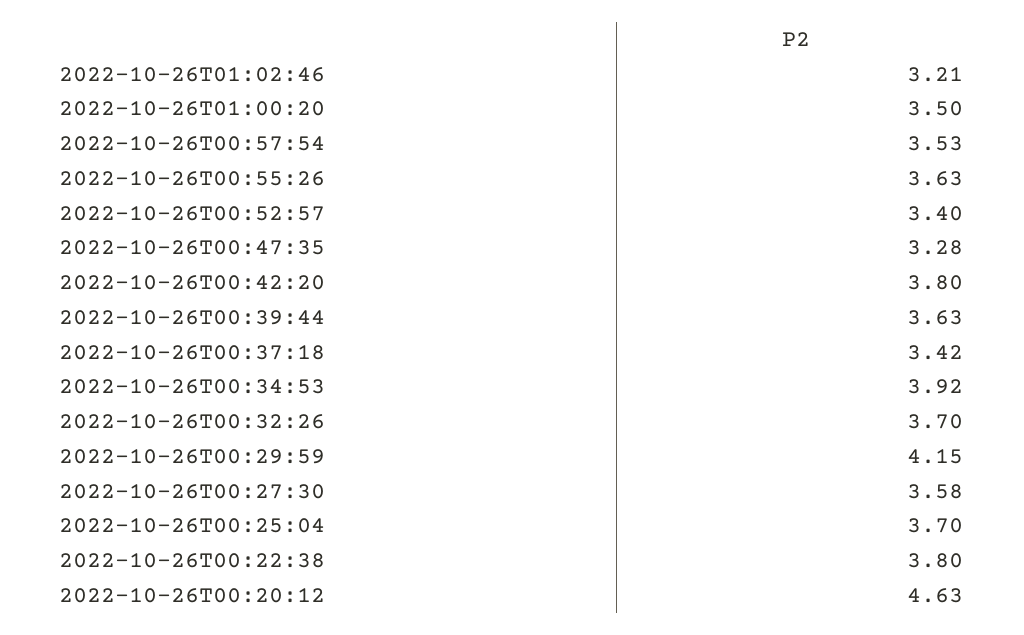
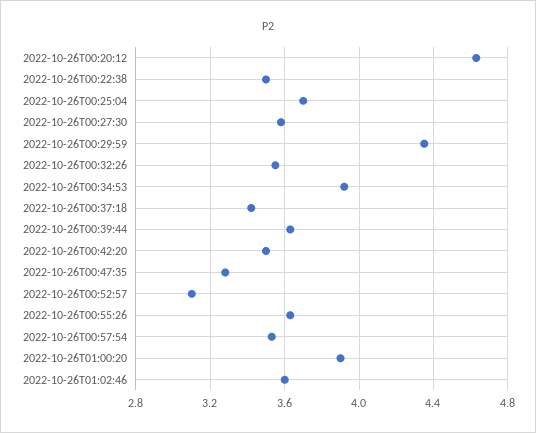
2022-10-26T01:02:46: 3.21 -> 3.6
2022-10-26T01:00:20: 3.5 -> 3.9
2022-10-26T00:52:57: 3.4 -> 3.1
2022-10-26T00:42:20: 3.8 -> 3.5
2022-10-26T00:32:26: 3.7 -> 3.55
2022-10-26T00:29:59: 4.15 -> 4.35
2022-10-26T00:22:38: 3.8 -> 3.5

